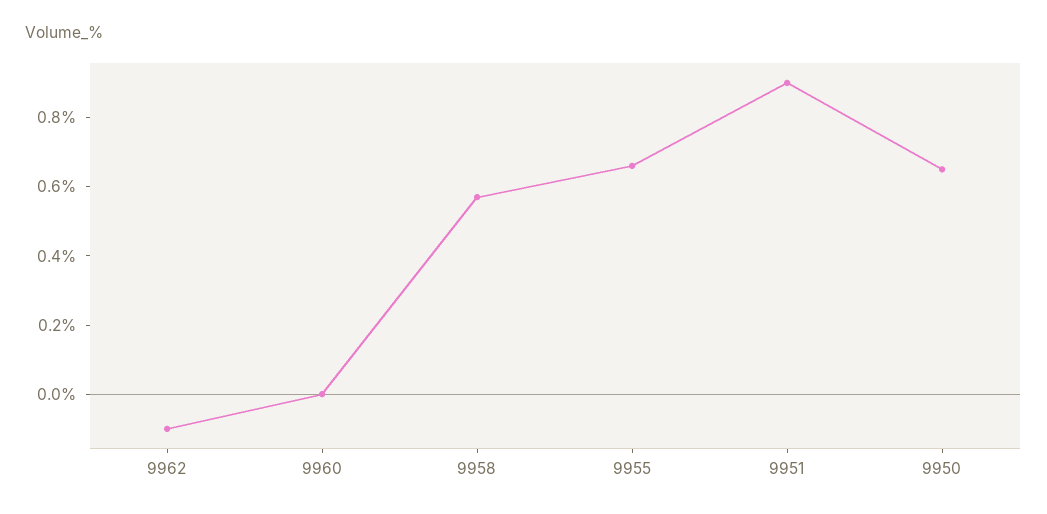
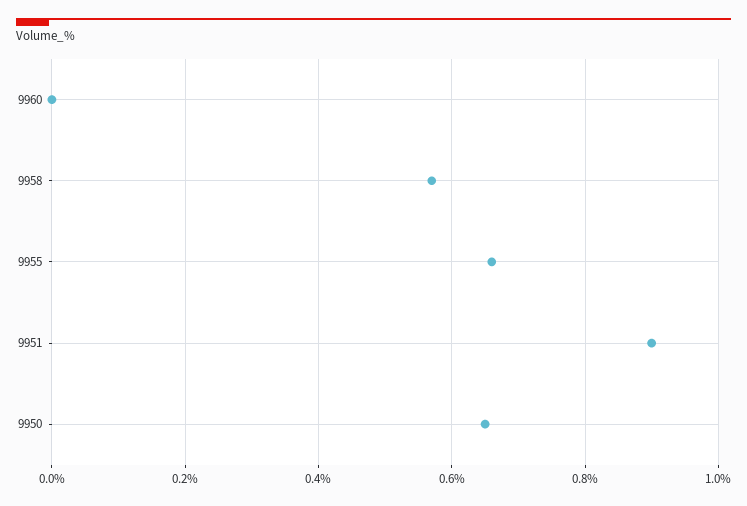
9962: -0.1 -> none

